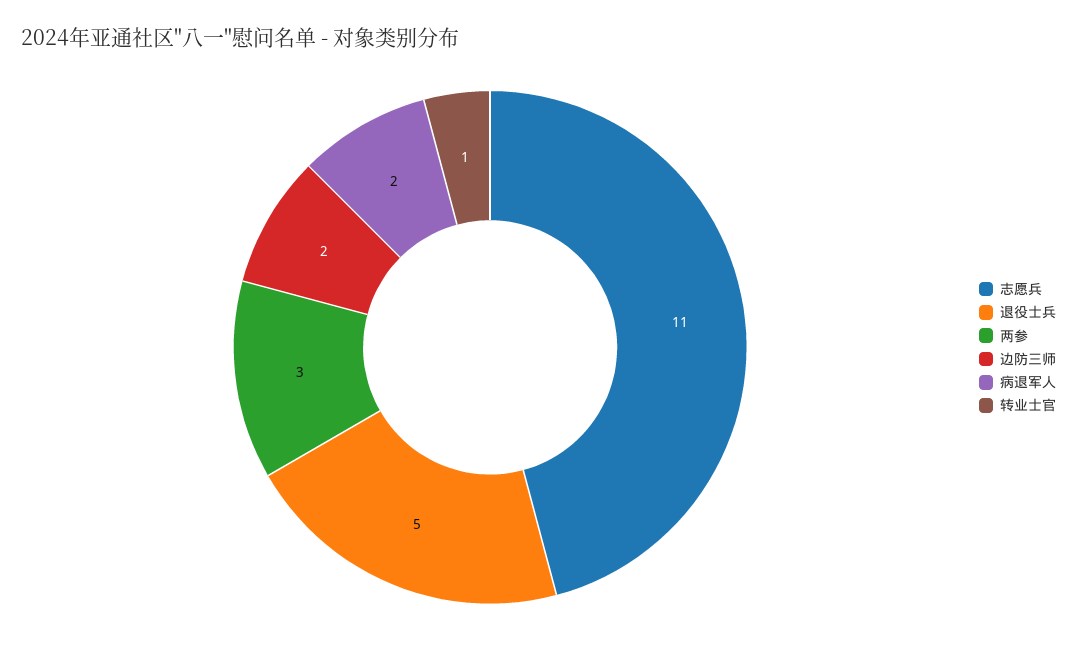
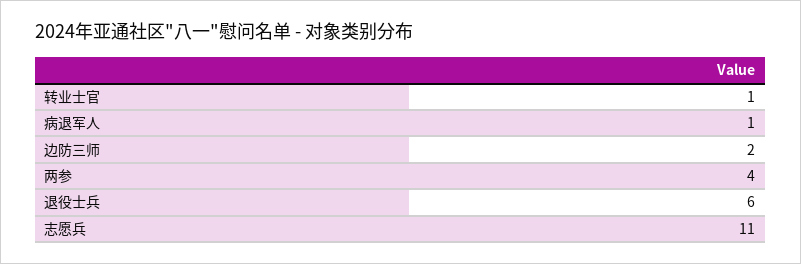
退役士兵: 5 -> 6
两参: 3 -> 4
病退军人: 2 -> 1

